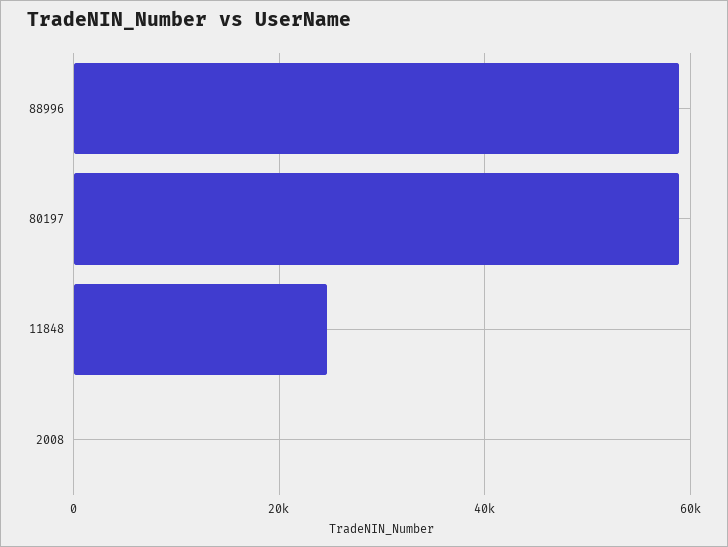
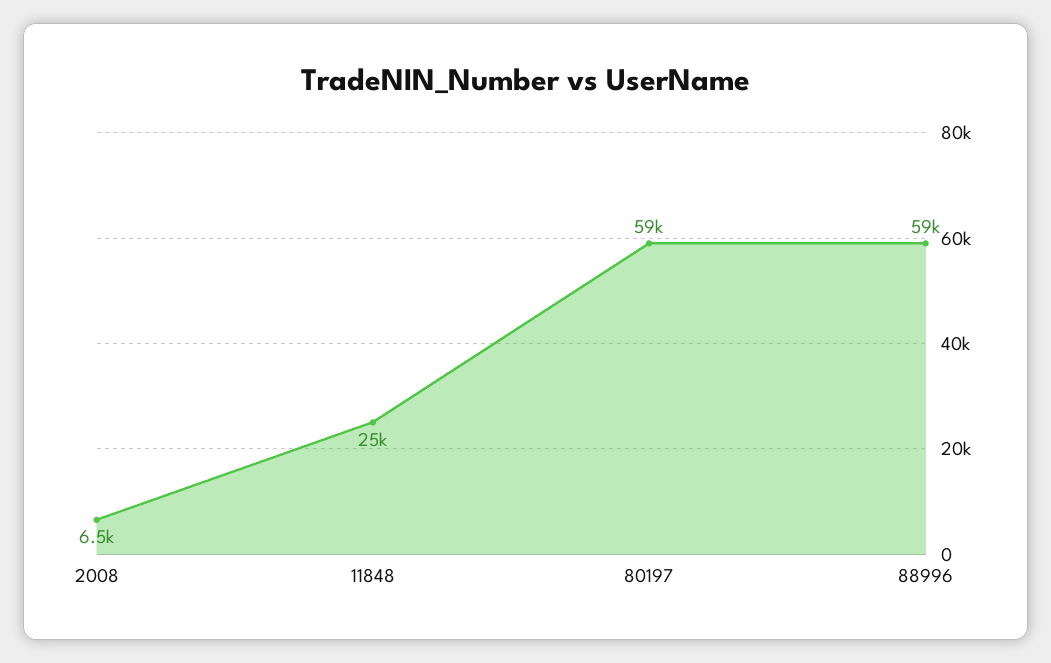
2008: 0 -> 6500

